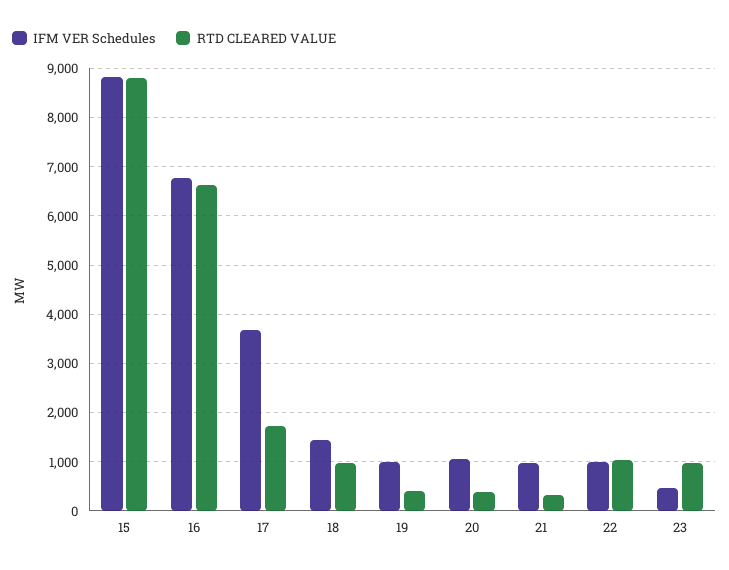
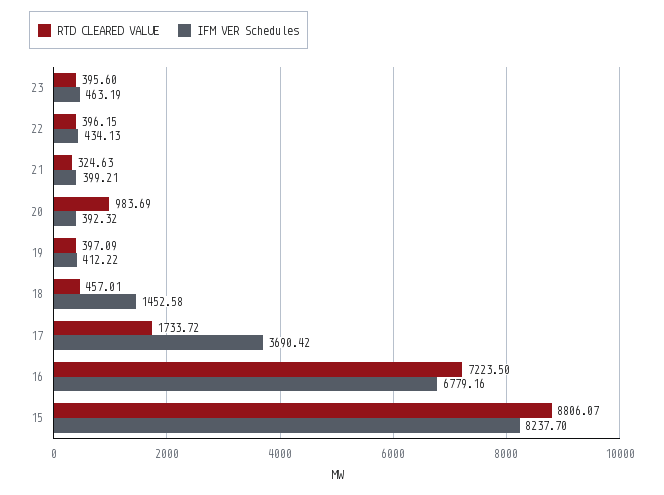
IFM VER Schedules, 15: 8800 -> 8237.7
RTD CLEARED VALUE, 16: 6600 -> 7223.5
RTD CLEARED VALUE, 18: 1000 -> 457.01
IFM VER Schedules, 19: 1000 -> 412.22
IFM VER Schedules, 20: 1000 -> 392.32
RTD CLEARED VALUE, 20: 400 -> 983.69
IFM VER Schedules, 21: 1000 -> 399.21
IFM VER Schedules, 22: 1000 -> 434.13
RTD CLEARED VALUE, 22: 1000 -> 396.15
RTD CLEARED VALUE, 23: 1000 -> 395.6

